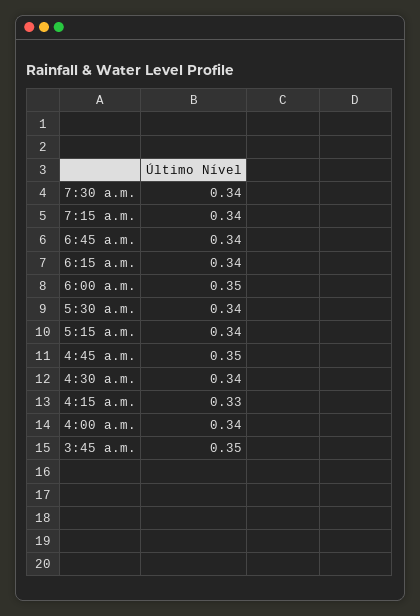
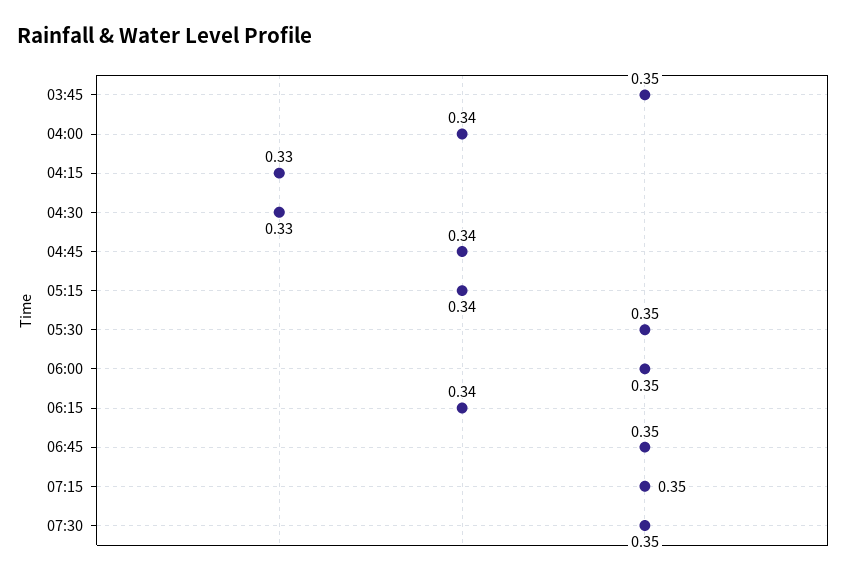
7:30 a.m.: 0.34 -> 0.35
7:15 a.m.: 0.34 -> 0.35
6:45 a.m.: 0.34 -> 0.35
5:30 a.m.: 0.34 -> 0.35
4:45 a.m.: 0.35 -> 0.34
4:30 a.m.: 0.34 -> 0.33

